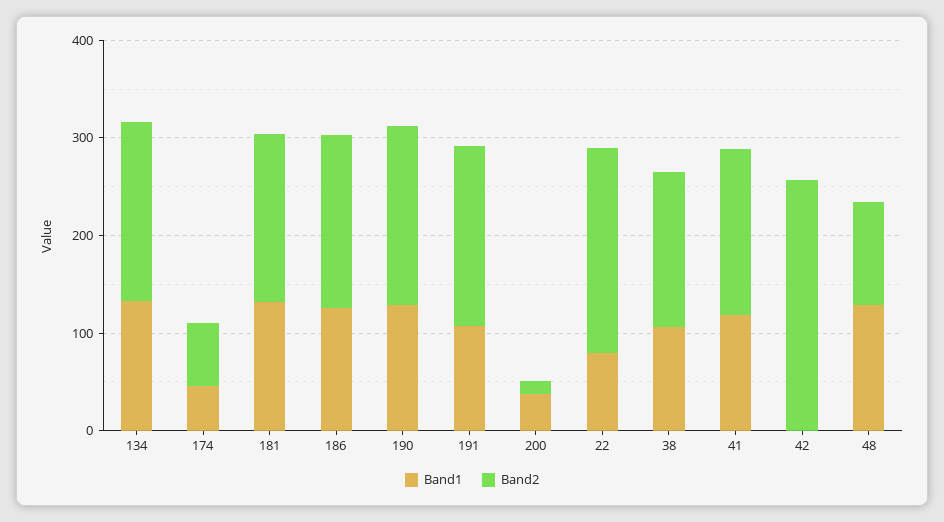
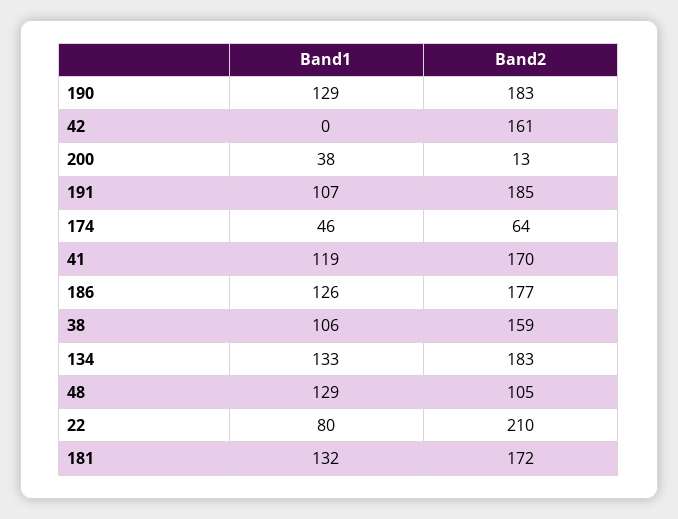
Band2, 42: 260 -> 161

